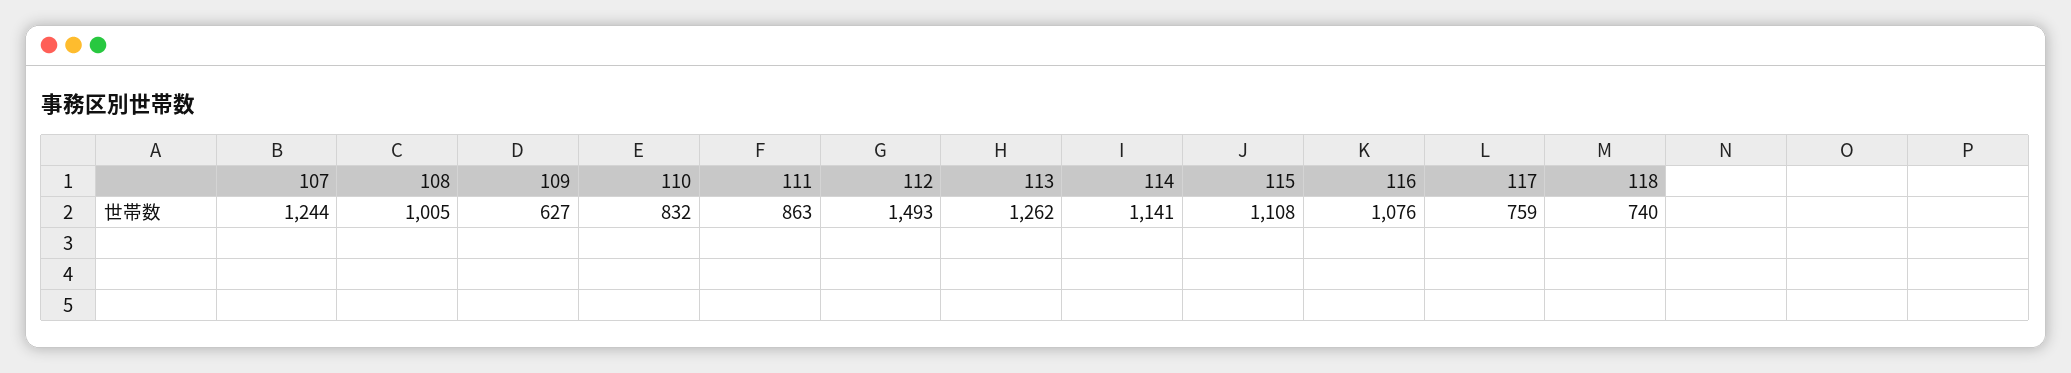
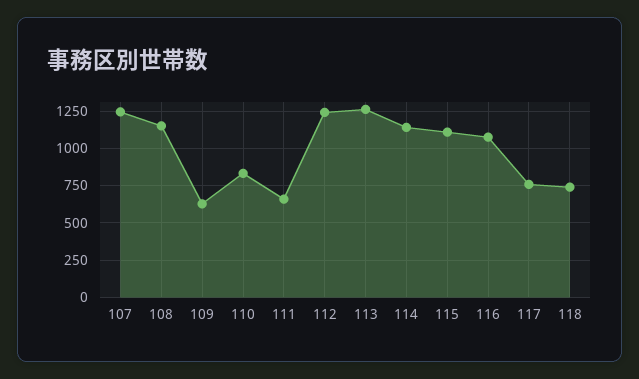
108: 1005 -> 1150
111: 863 -> 650
112: 1493 -> 1250

